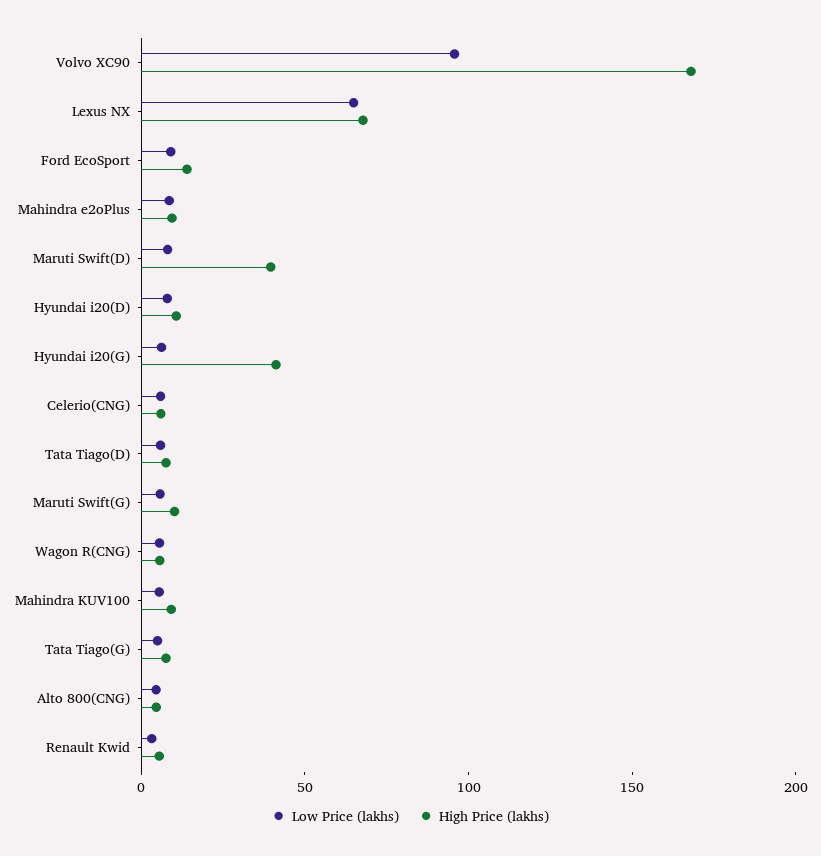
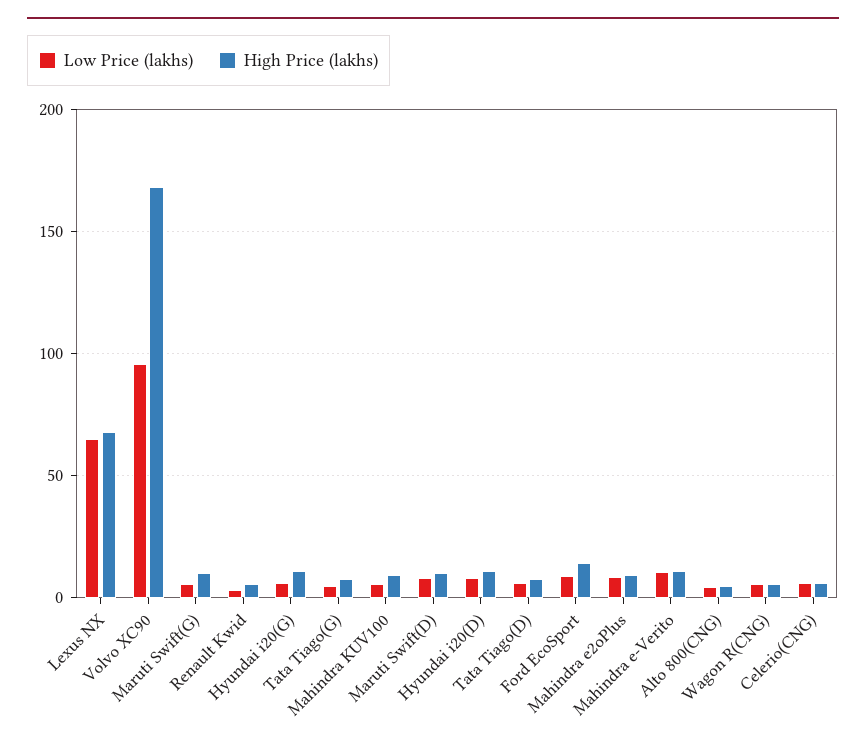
High Price (lakhs), Maruti Swift(D): 40 -> 10
High Price (lakhs), Hyundai i20(G): 40 -> 10
Low Price (lakhs), Mahindra e-Verito: none -> 10
High Price (lakhs), Mahindra e-Verito: none -> 10

